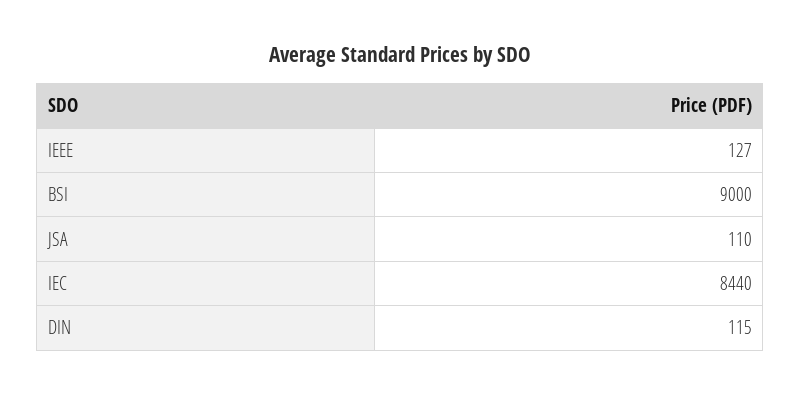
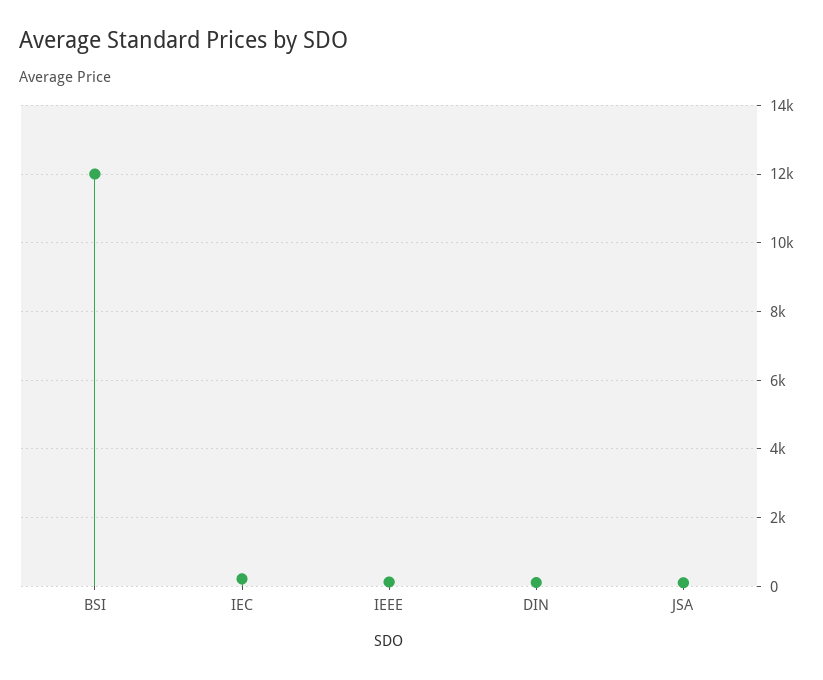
BSI: 9000 -> 12000
IEC: 8440 -> 200

